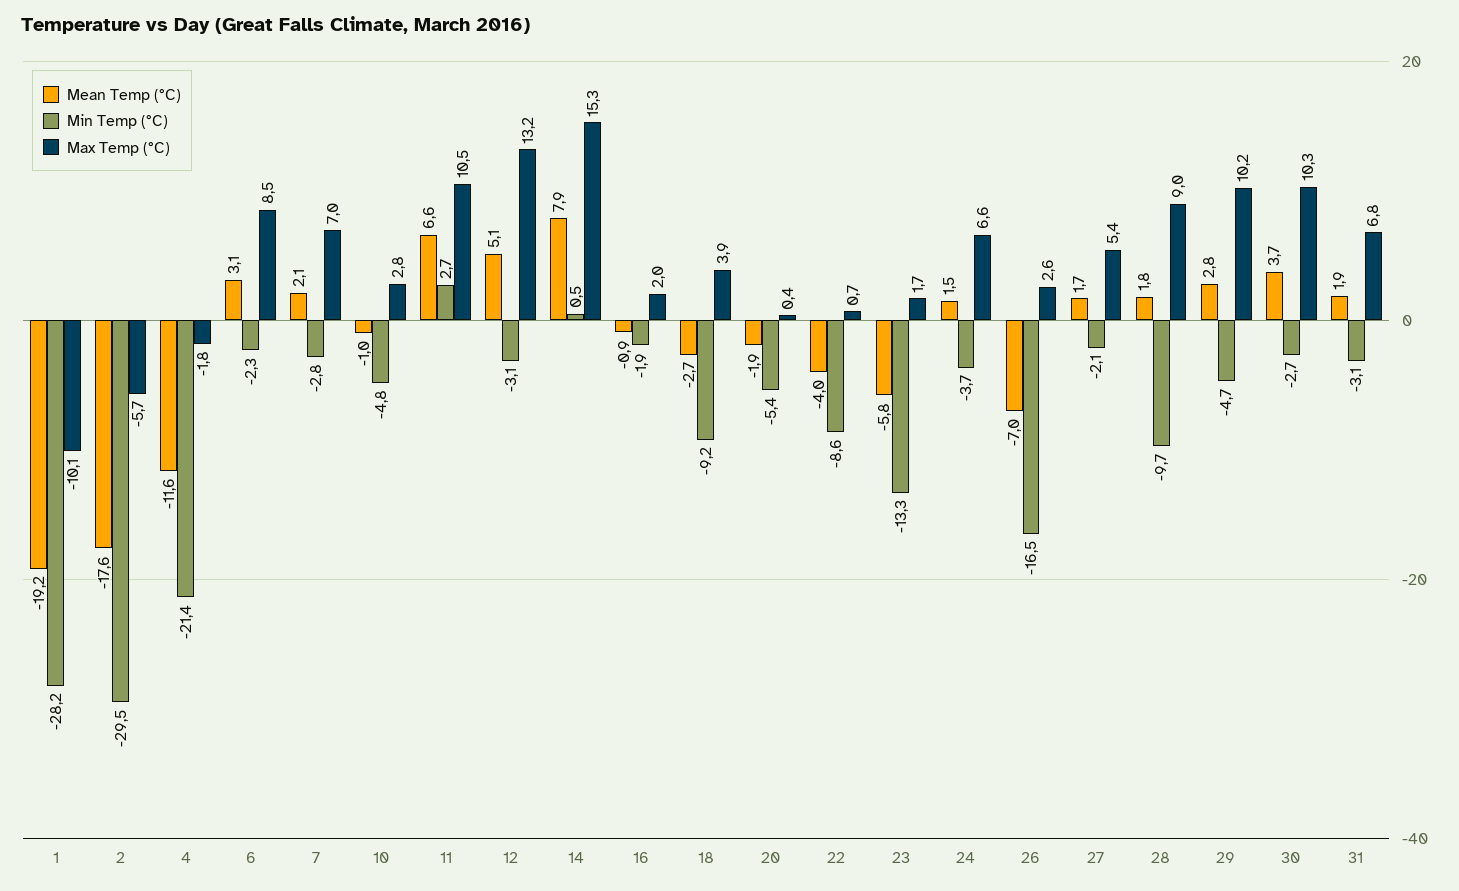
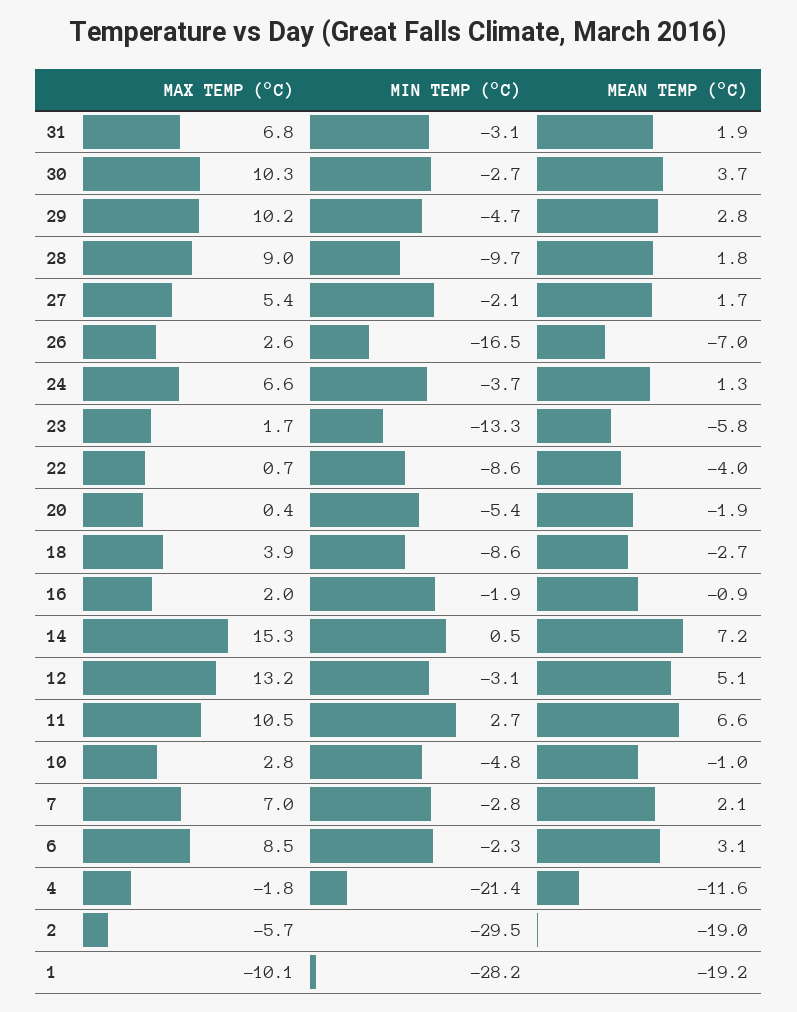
Mean Temp (°C), 2: -17.6 -> -19
Mean Temp (°C), 14: 7.9 -> 7.2
Min Temp (°C), 18: -9.2 -> -8.6
Mean Temp (°C), 24: 1.5 -> 1.3

